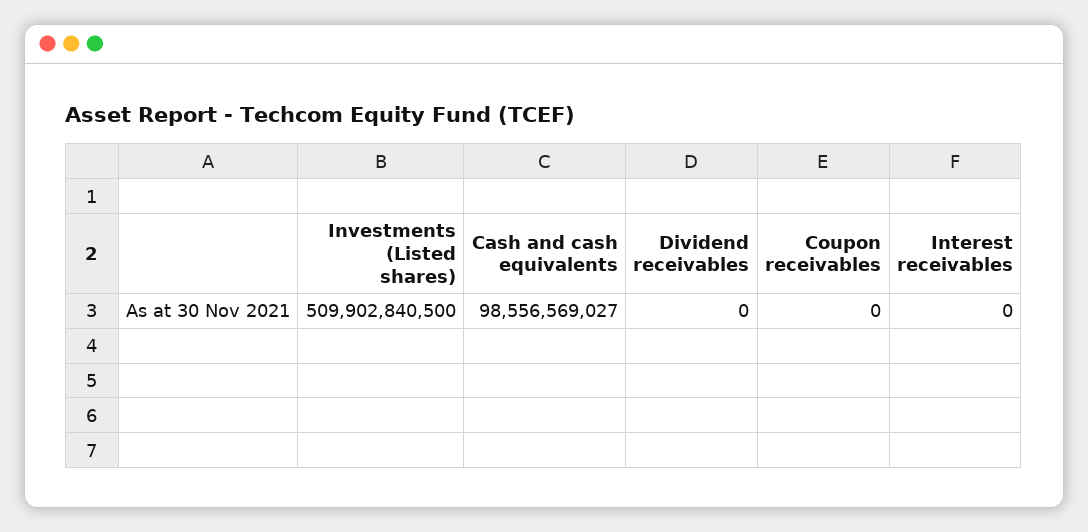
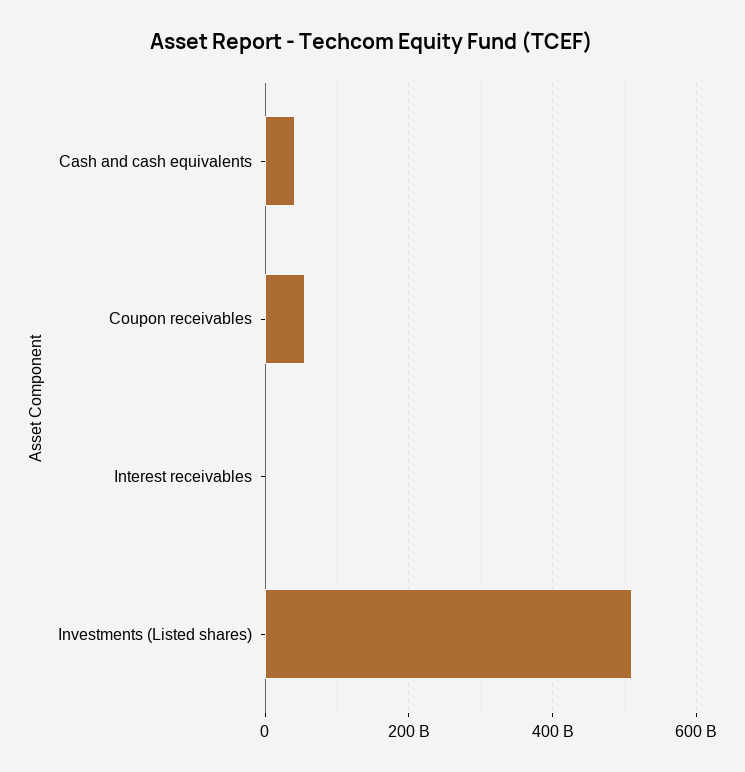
Cash and cash equivalents: 98556569027 -> 40000000000
Dividend receivables: 0 -> none
Coupon receivables: 0 -> 60000000000

